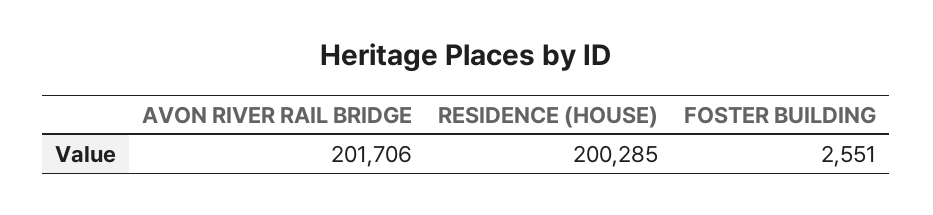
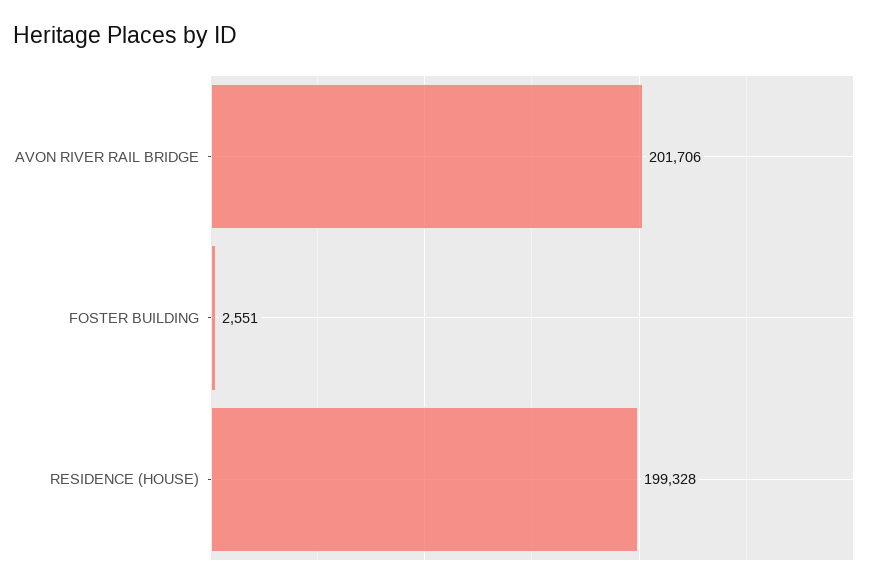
RESIDENCE (HOUSE): 200285 -> 199328

